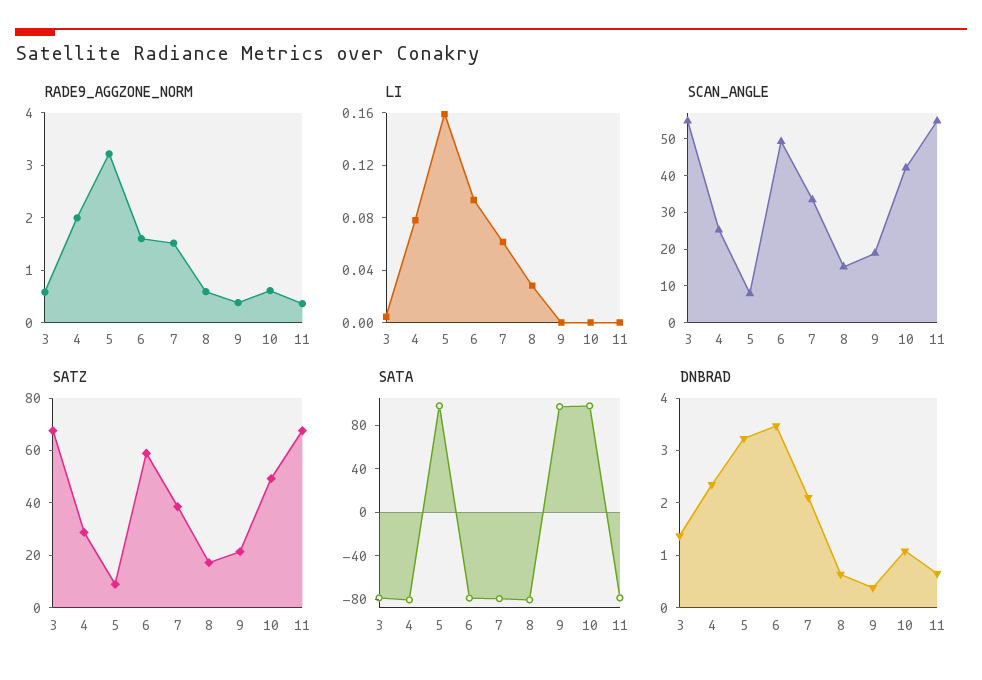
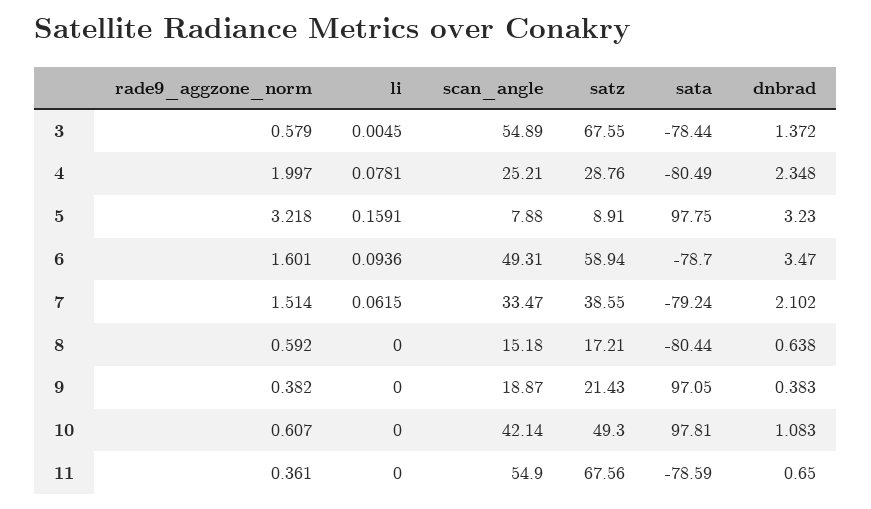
LI, 8: 0.03 -> 0

